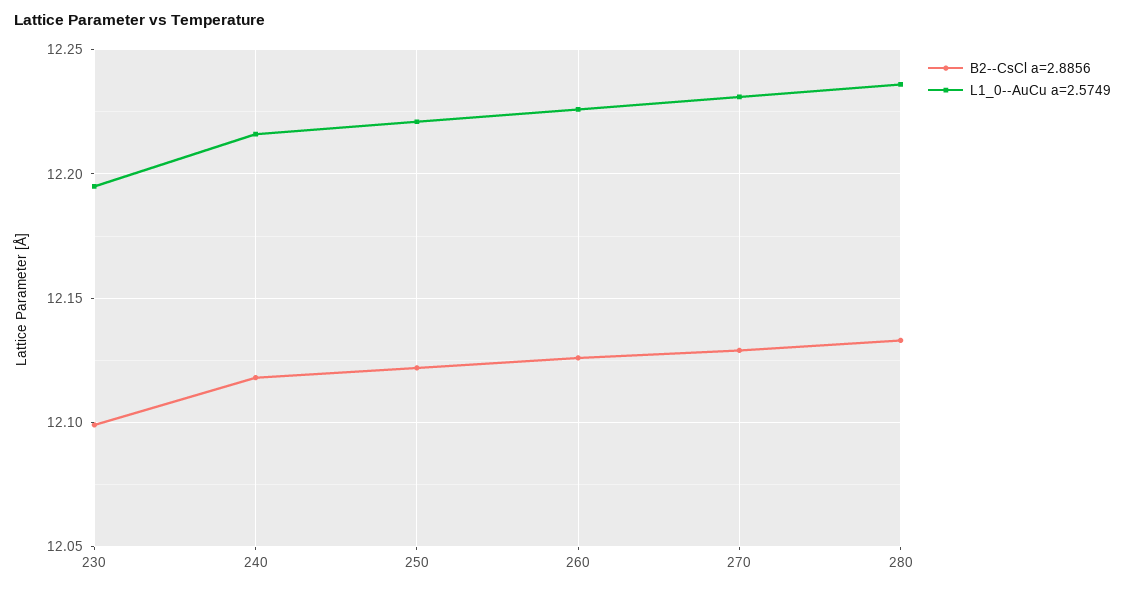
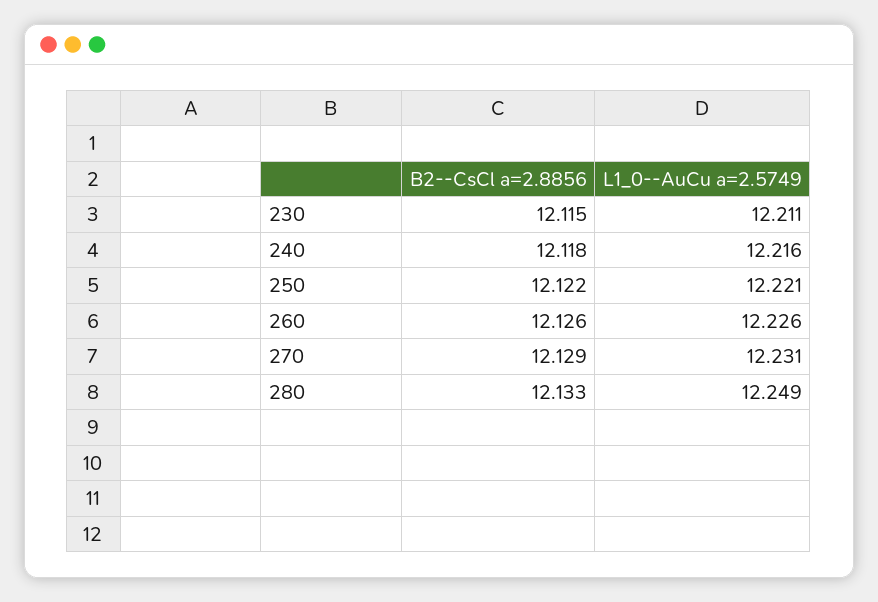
B2--CsCl a=2.8856, 230: 12.1 -> 12.115
L1_0--AuCu a=2.5749, 230: 12.195 -> 12.211
L1_0--AuCu a=2.5749, 280: 12.235 -> 12.249

